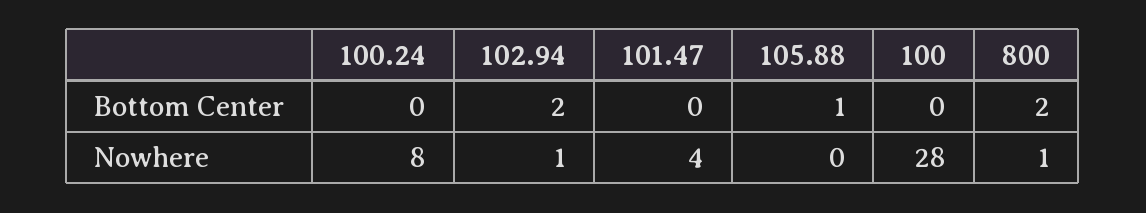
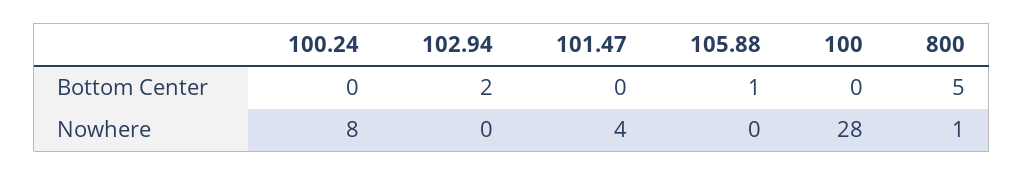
800, Bottom Center: 2 -> 5
102.94, Nowhere: 1 -> 0

